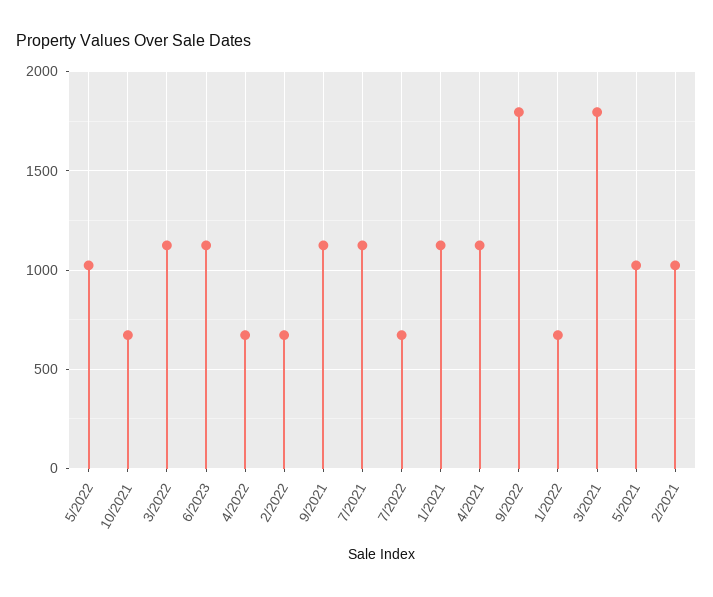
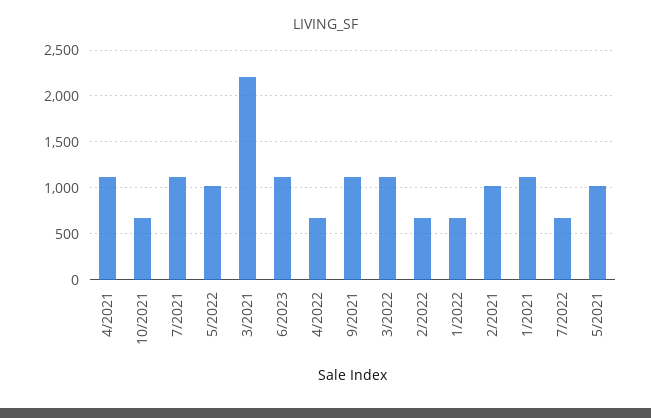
9/2022: 1800 -> none
3/2021: 1800 -> 2200

